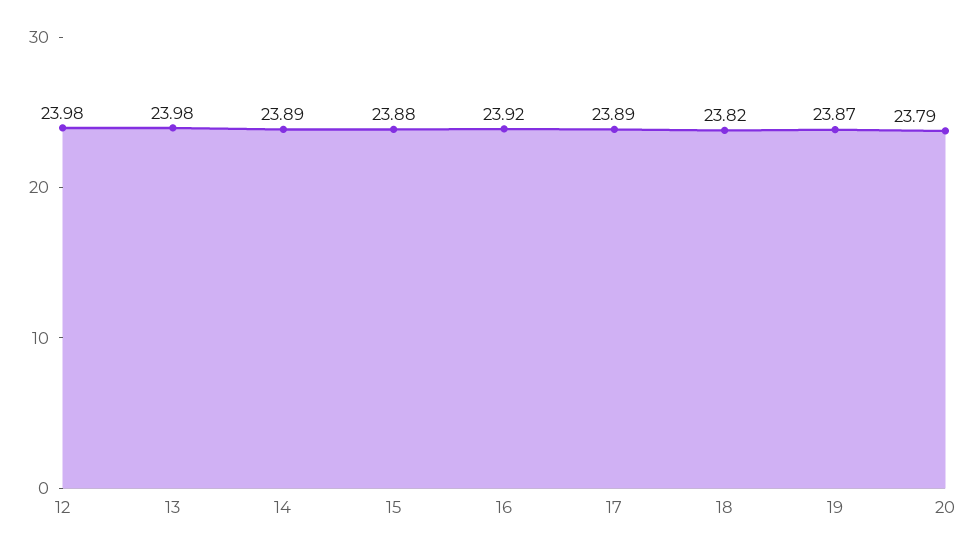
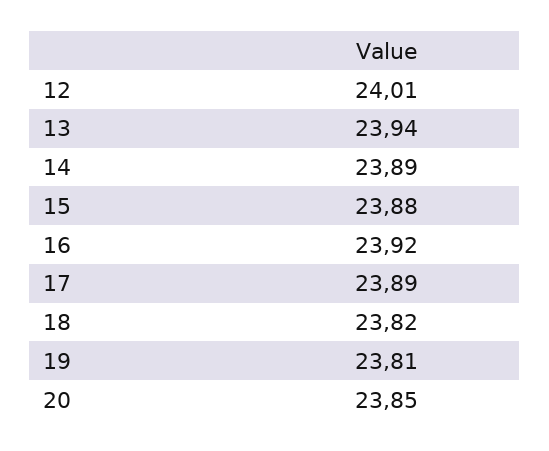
12: 23.98 -> 24.01
13: 23.98 -> 23.94
19: 23.87 -> 23.81
20: 23.79 -> 23.85

